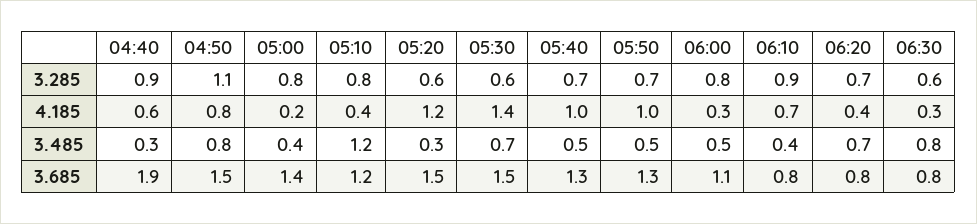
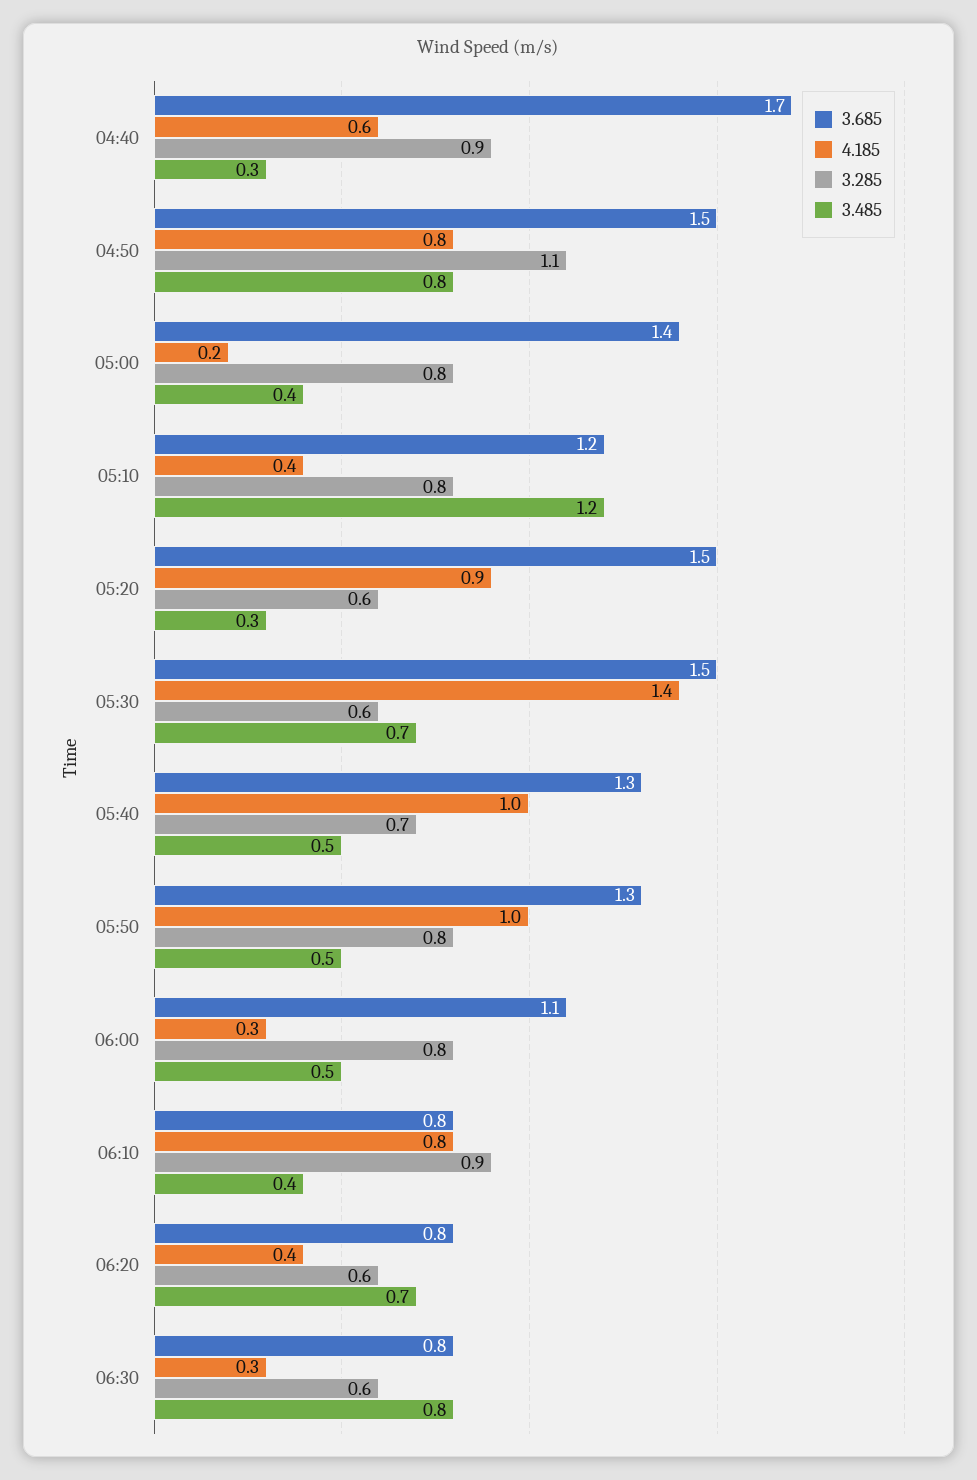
3.285, 05:50: 0.7 -> 0.8
3.285, 06:20: 0.7 -> 0.6
4.185, 05:20: 1.2 -> 0.9
4.185, 06:10: 0.7 -> 0.8
3.685, 04:40: 1.9 -> 1.7

